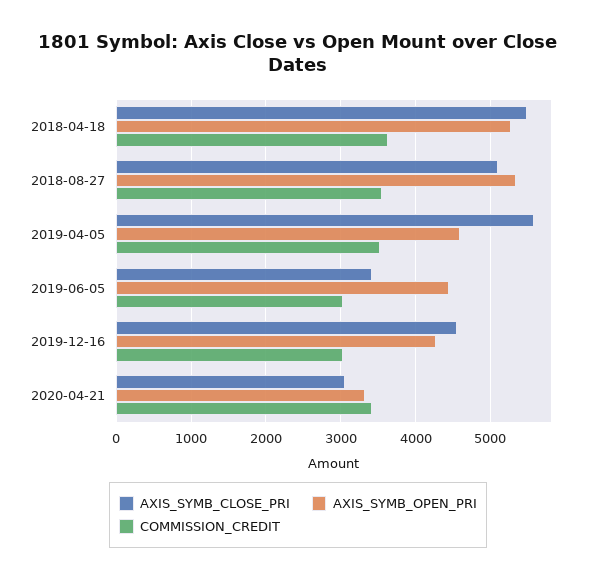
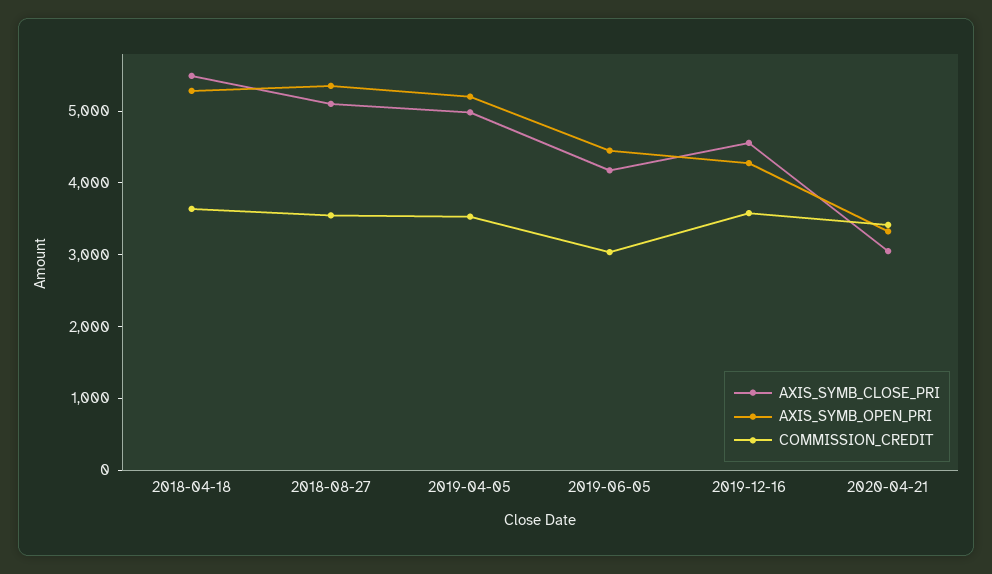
AXIS_SYMB_CLOSE_PRI, 2019-04-05: 5600 -> 5000
AXIS_SYMB_OPEN_PRI, 2019-04-05: 4600 -> 5200
AXIS_SYMB_CLOSE_PRI, 2019-06-05: 3400 -> 4200
COMMISSION_CREDIT, 2019-12-16: 3000 -> 3600

